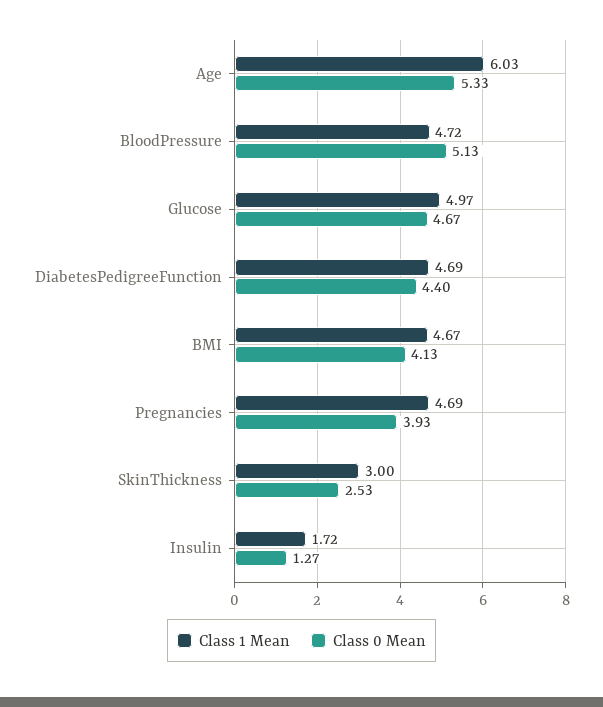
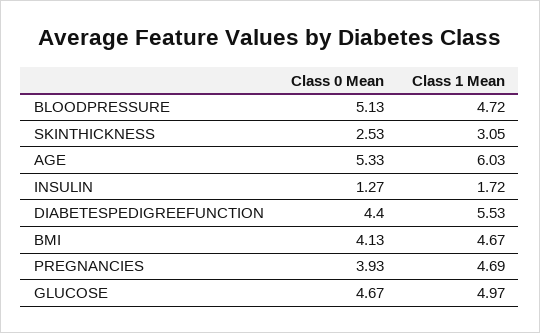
Class 1 Mean, DiabetesPedigreeFunction: 4.69 -> 5.53
Class 1 Mean, SkinThickness: 3 -> 3.05

